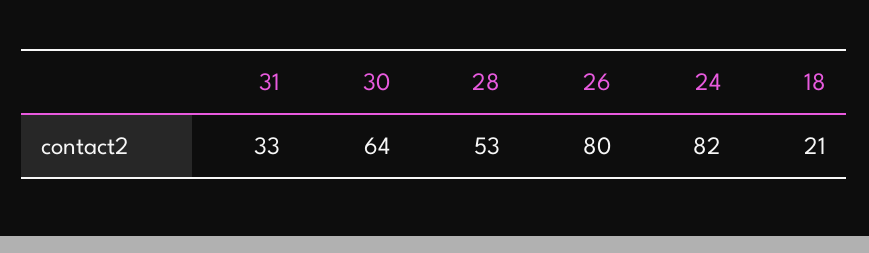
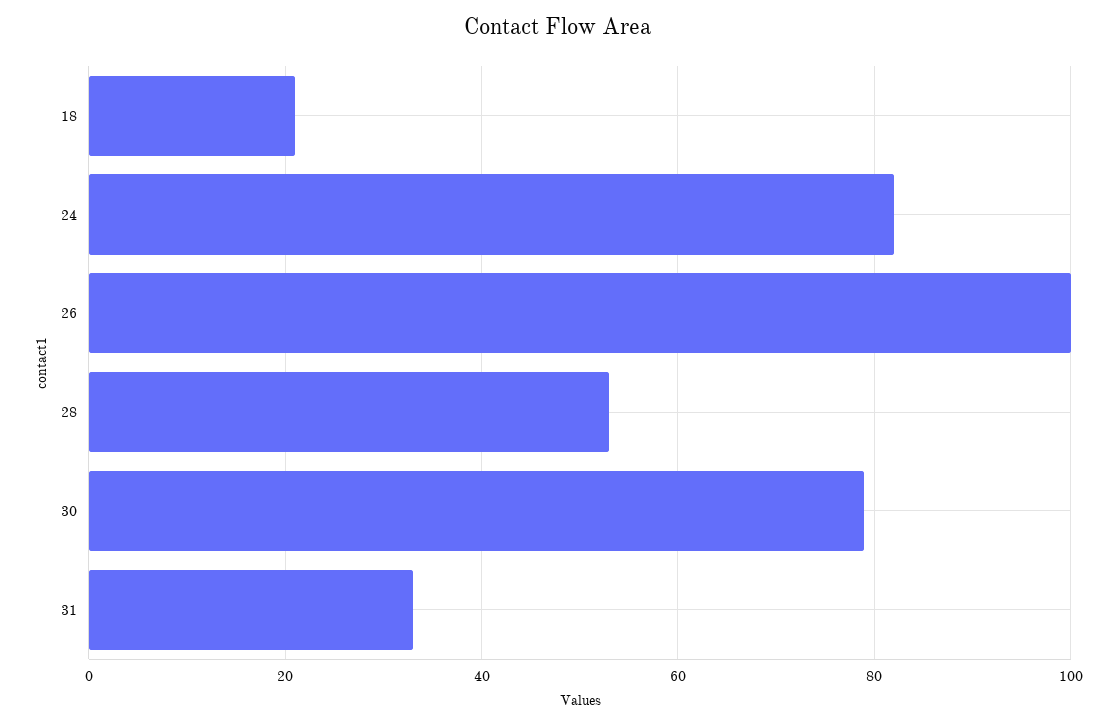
30: 64 -> 80
26: 80 -> 100

